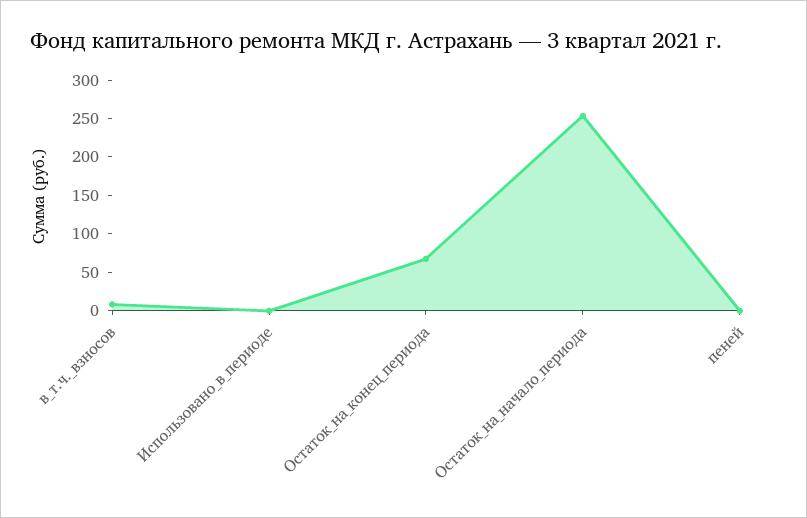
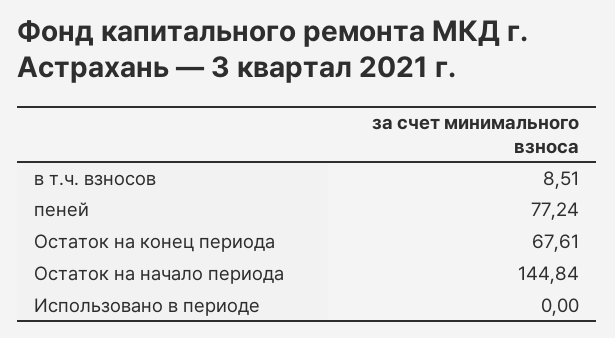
Остаток_на_начало_периода: 250 -> 144.84
пеней: 0 -> 77.24

